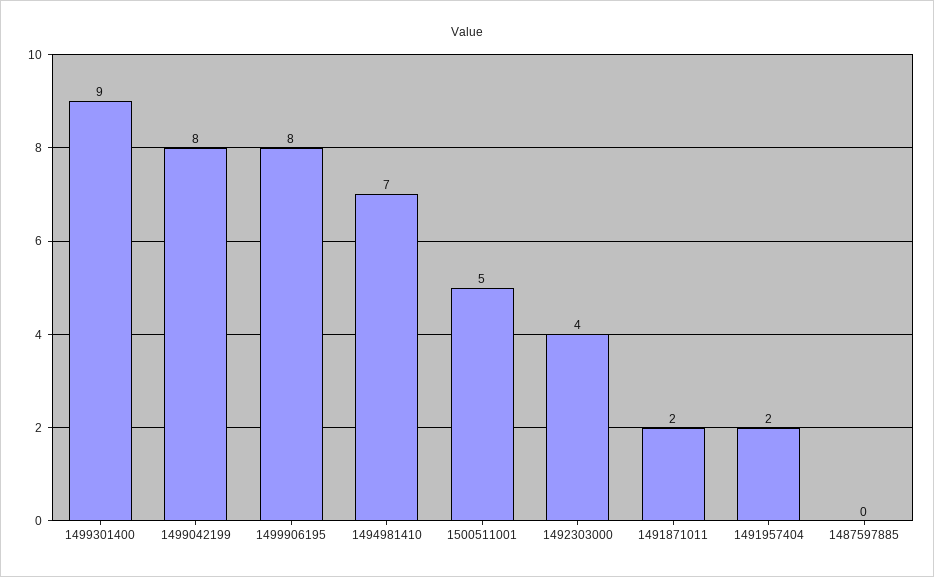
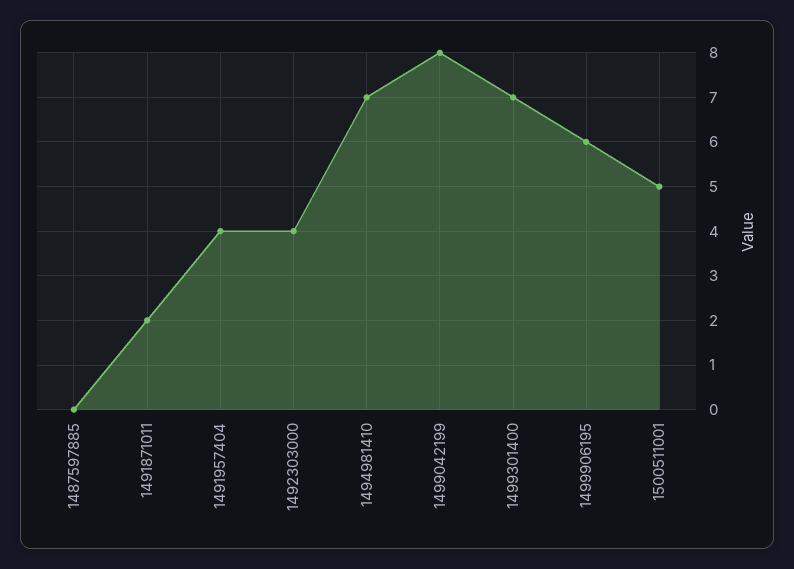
1499301400: 9 -> 7
1499906195: 8 -> 6
1491957404: 2 -> 4

